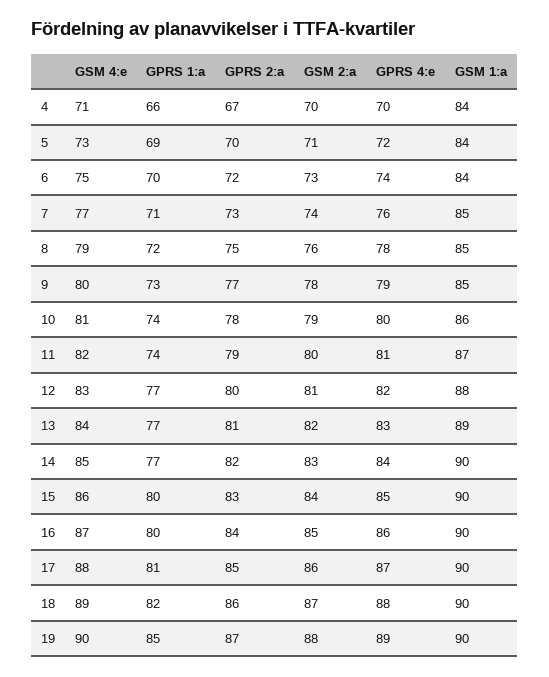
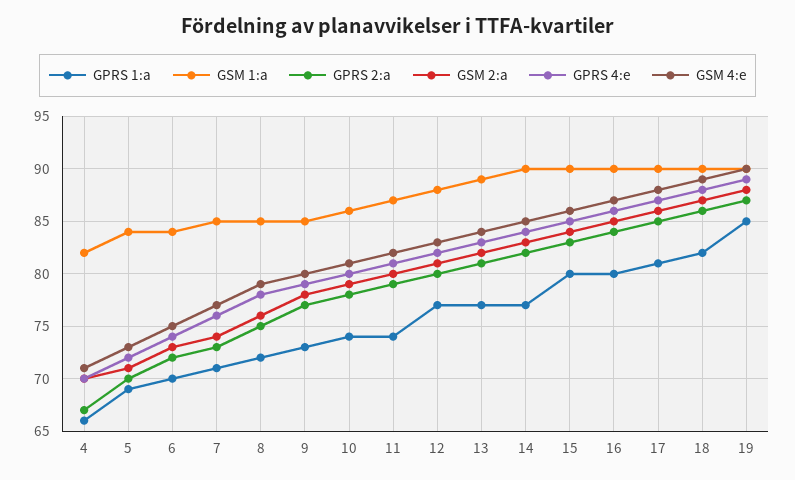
GSM 1:a, 4: 84 -> 82

